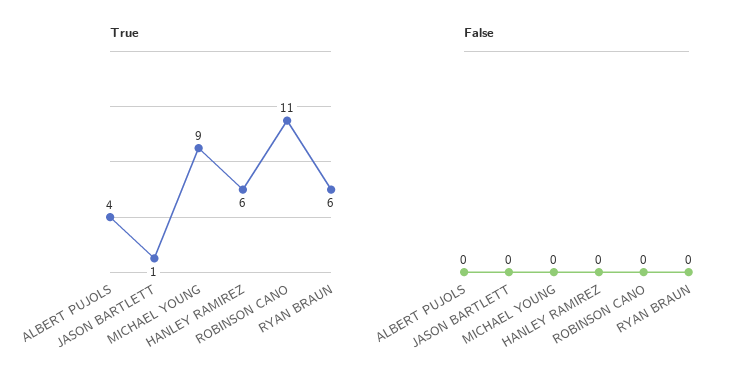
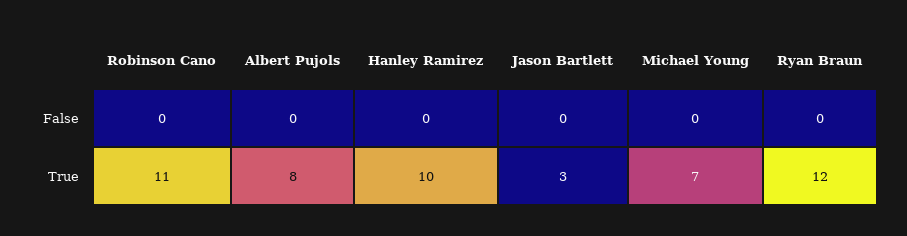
True, ALBERT PUJOLS: 4 -> 8
True, JASON BARTLETT: 1 -> 3
True, MICHAEL YOUNG: 9 -> 7
True, HANLEY RAMIREZ: 6 -> 10
True, RYAN BRAUN: 6 -> 12

